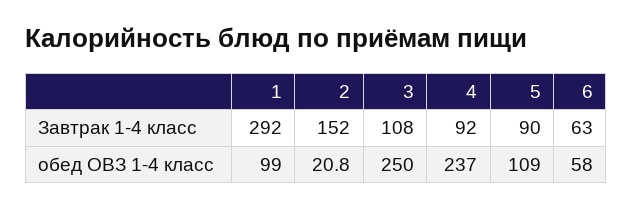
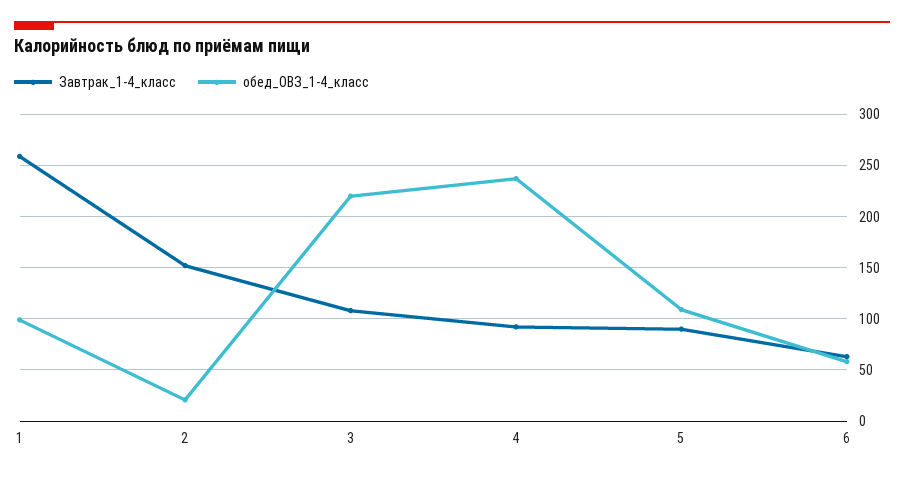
Завтрак 1-4 класс, 1: 292 -> 260
обед ОВЗ 1-4 класс, 3: 250 -> 220

